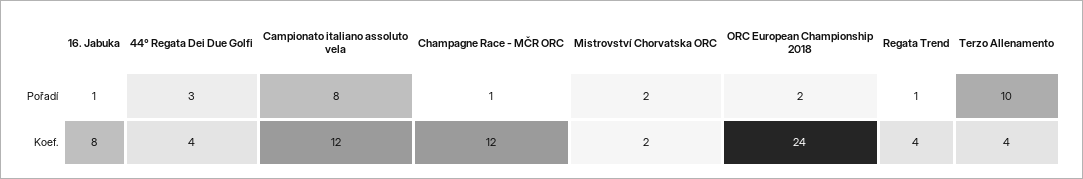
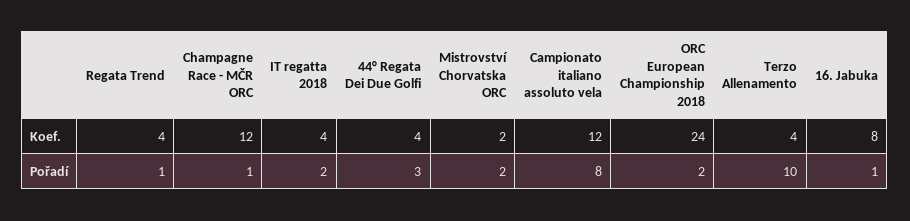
IT regatta 2018, Koef.: none -> 4
IT regatta 2018, Pořadí: none -> 2

